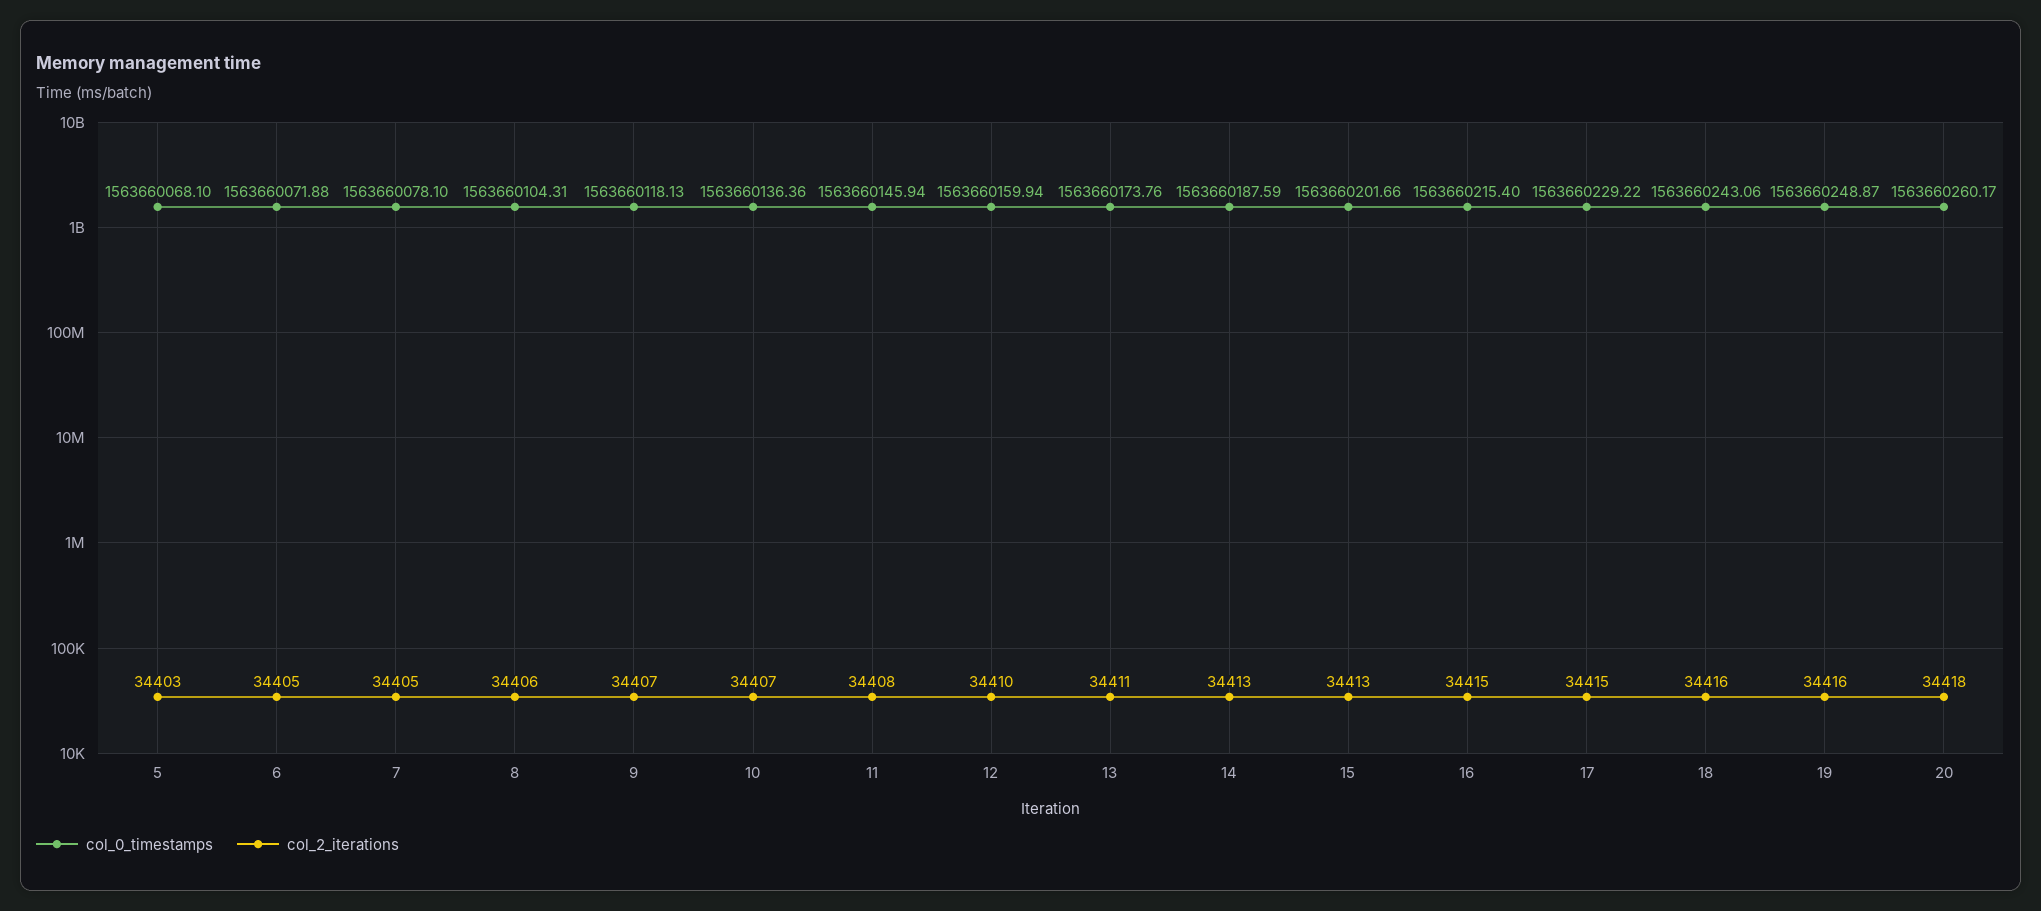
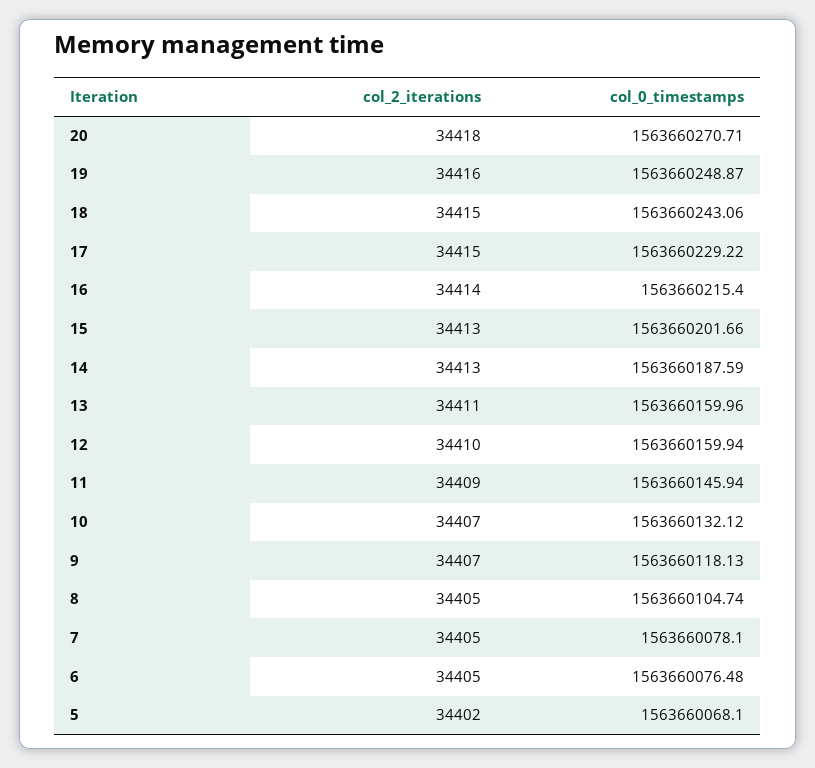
col_2_iterations, 5: 34403 -> 34402
col_0_timestamps, 6: 1563660071.88 -> 1563660076.48
col_0_timestamps, 8: 1563660104.31 -> 1563660104.74
col_2_iterations, 8: 34406 -> 34405
col_0_timestamps, 10: 1563660136.36 -> 1563660132.12
col_2_iterations, 11: 34408 -> 34409
col_0_timestamps, 13: 1563660173.76 -> 1563660159.96
col_2_iterations, 16: 34415 -> 34414
col_2_iterations, 18: 34416 -> 34415
col_0_timestamps, 20: 1563660260.17 -> 1563660270.71

